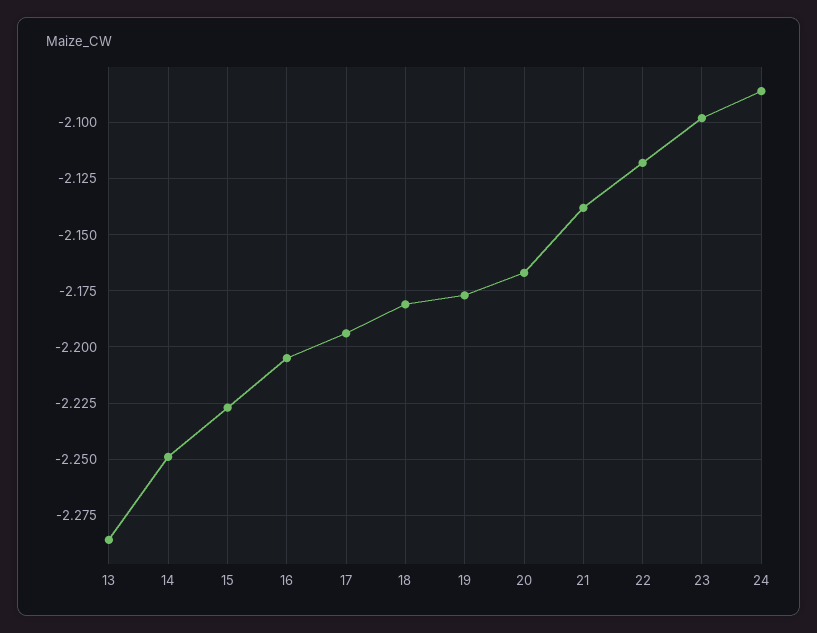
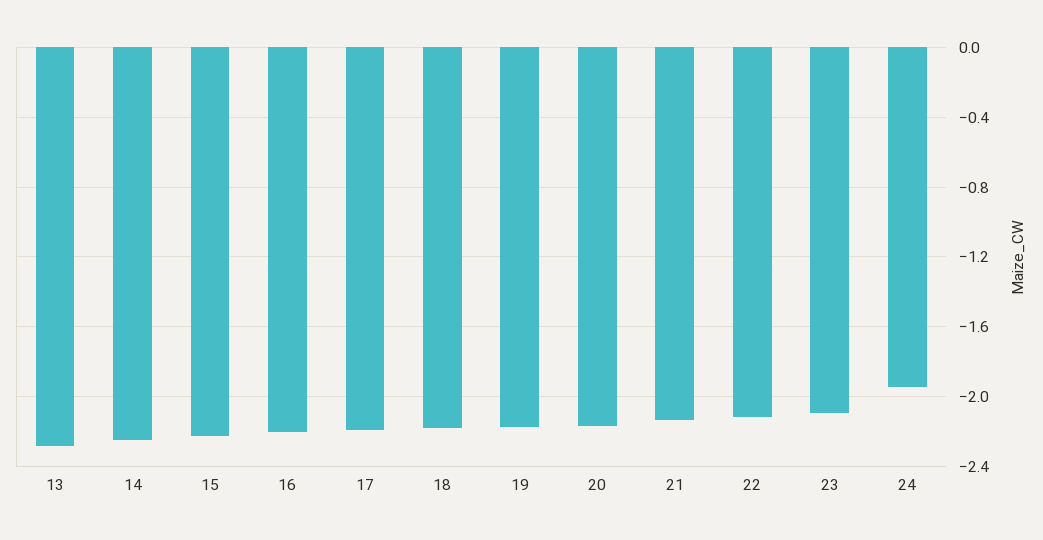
24: -2.085 -> -1.95

